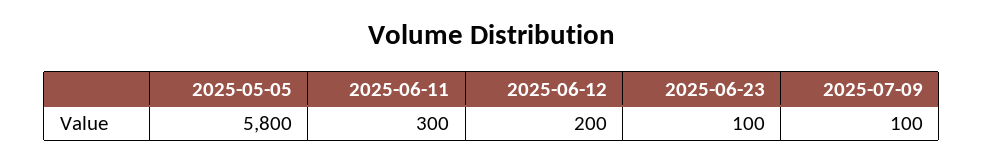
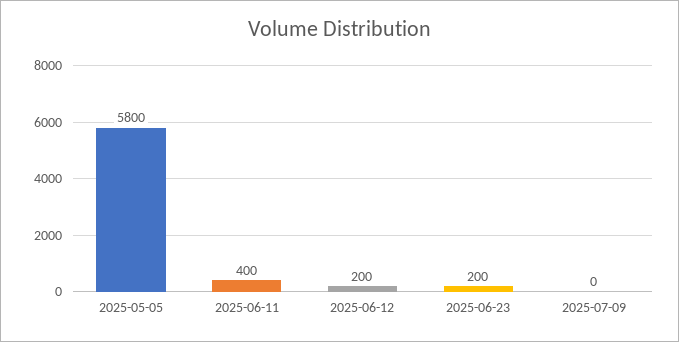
2025-06-11: 300 -> 400
2025-06-23: 100 -> 200
2025-07-09: 100 -> 0

